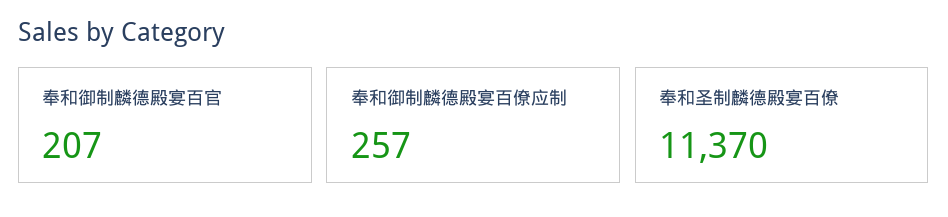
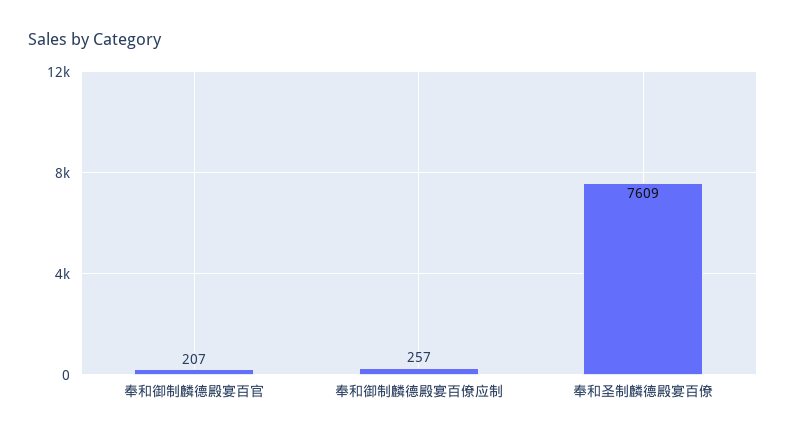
奉和圣制麟德殿宴百僚: 11370 -> 7609

